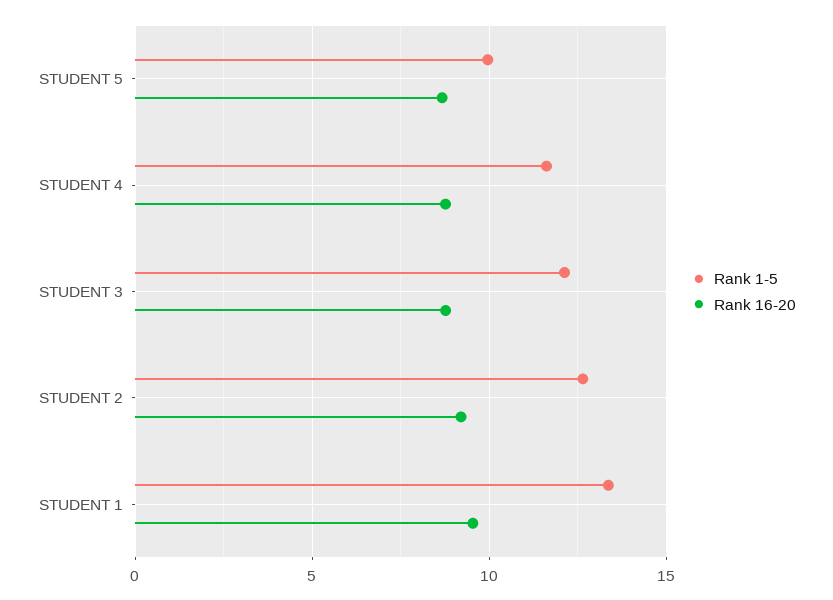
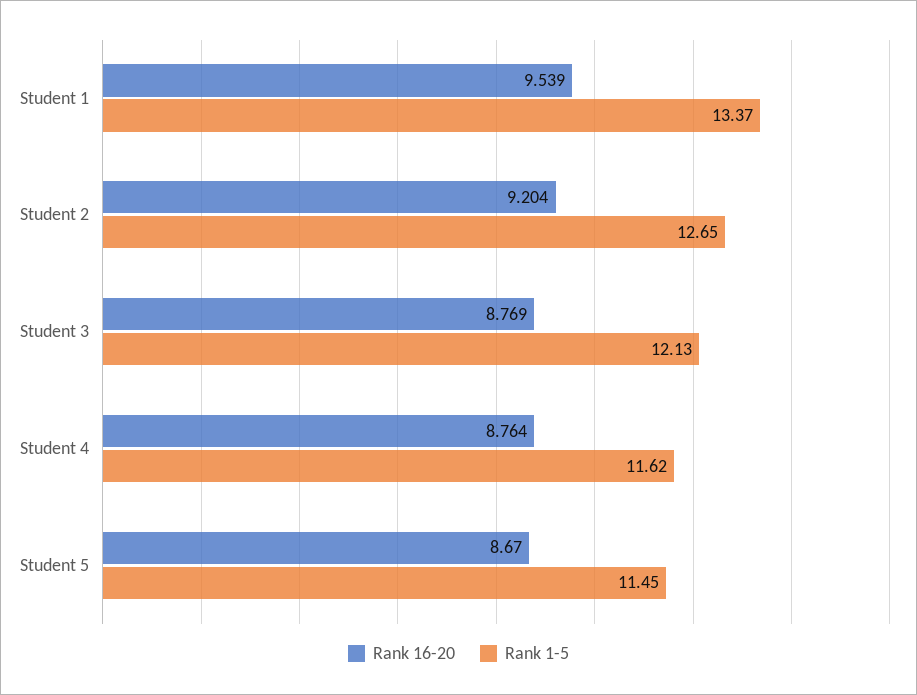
Rank 1-5, STUDENT 5: 10 -> 11.45

